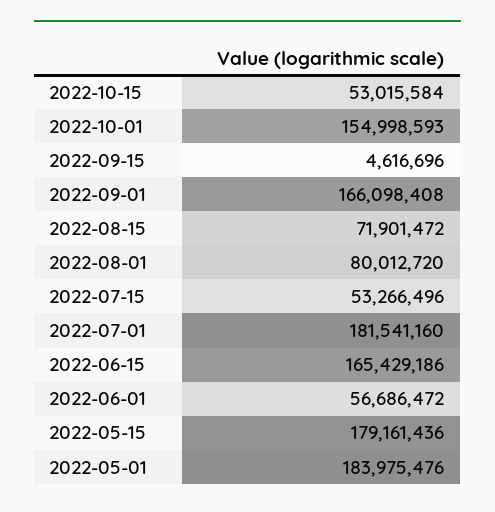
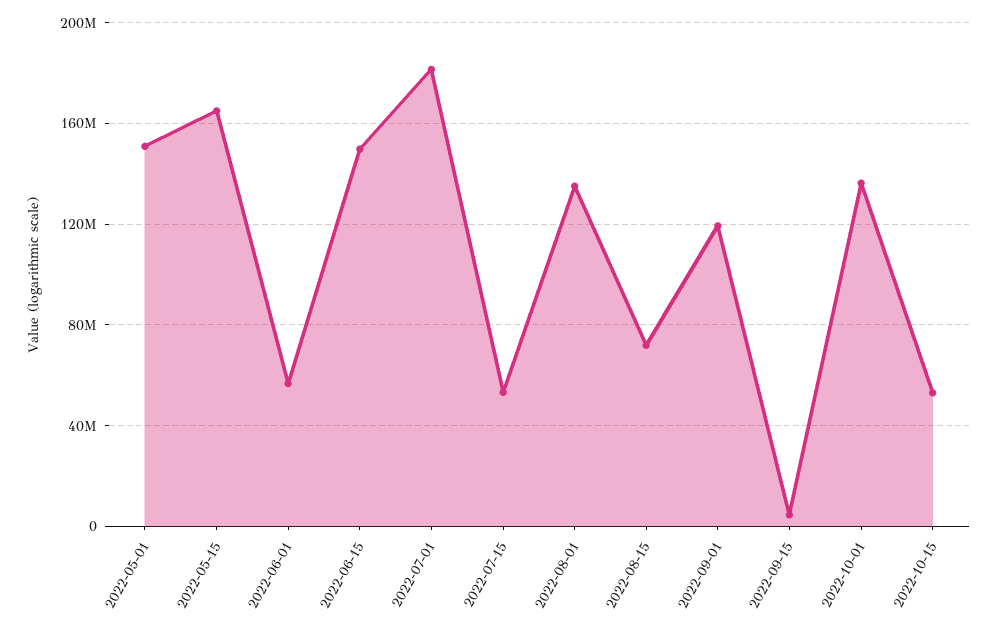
2022-10-01: 154998593 -> 135000000
2022-09-01: 166098408 -> 120000000
2022-08-01: 80012720 -> 135000000
2022-06-15: 165429186 -> 150000000
2022-05-15: 179161436 -> 165000000
2022-05-01: 183975476 -> 150000000

